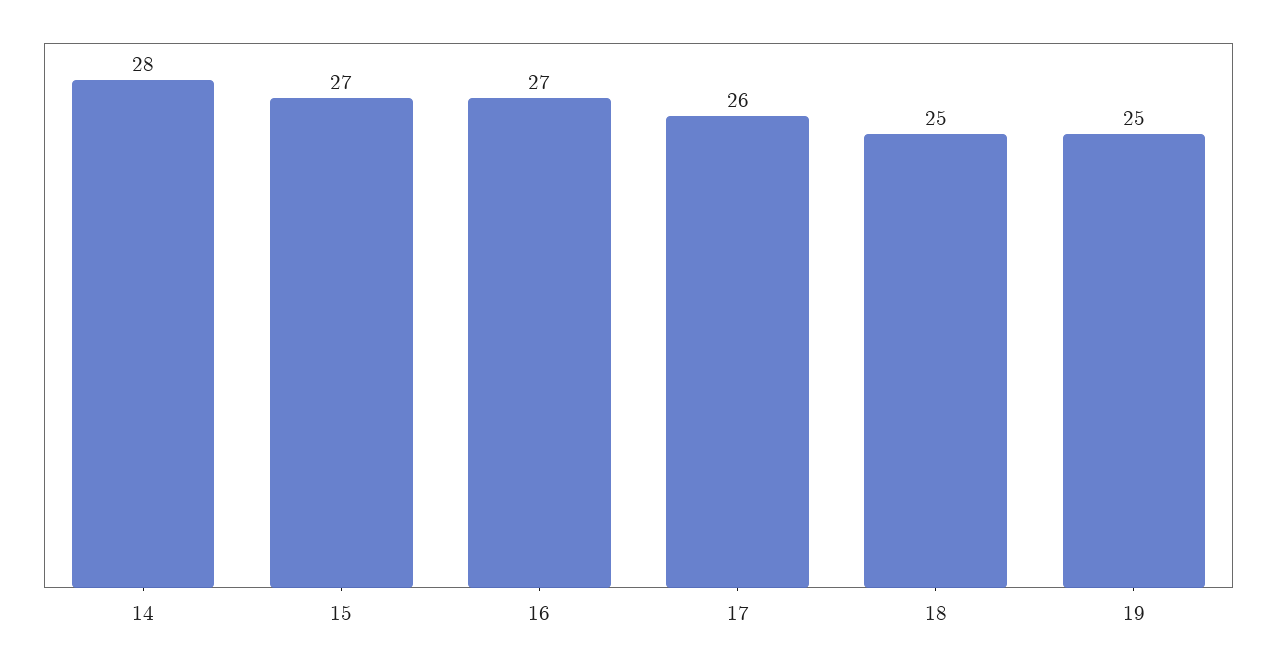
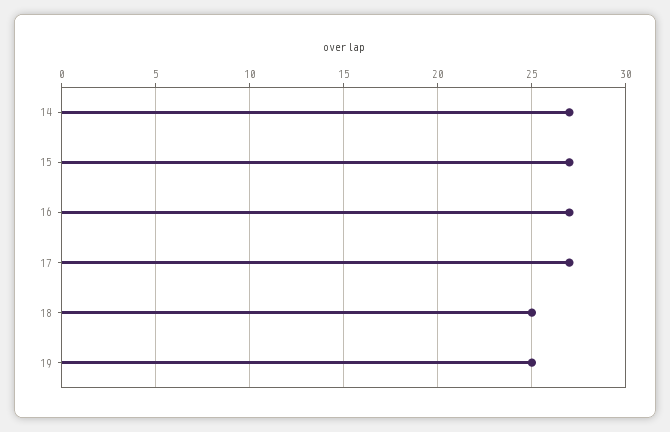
14: 28 -> 27
17: 26 -> 27

